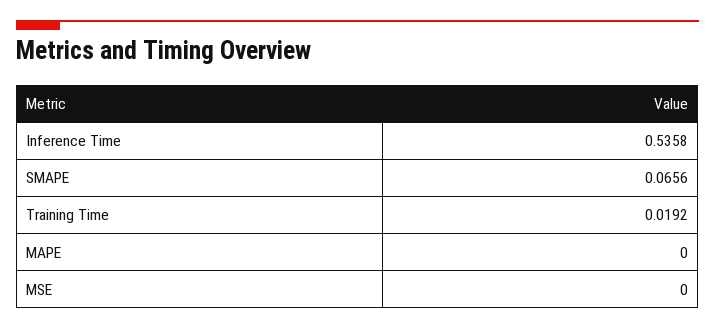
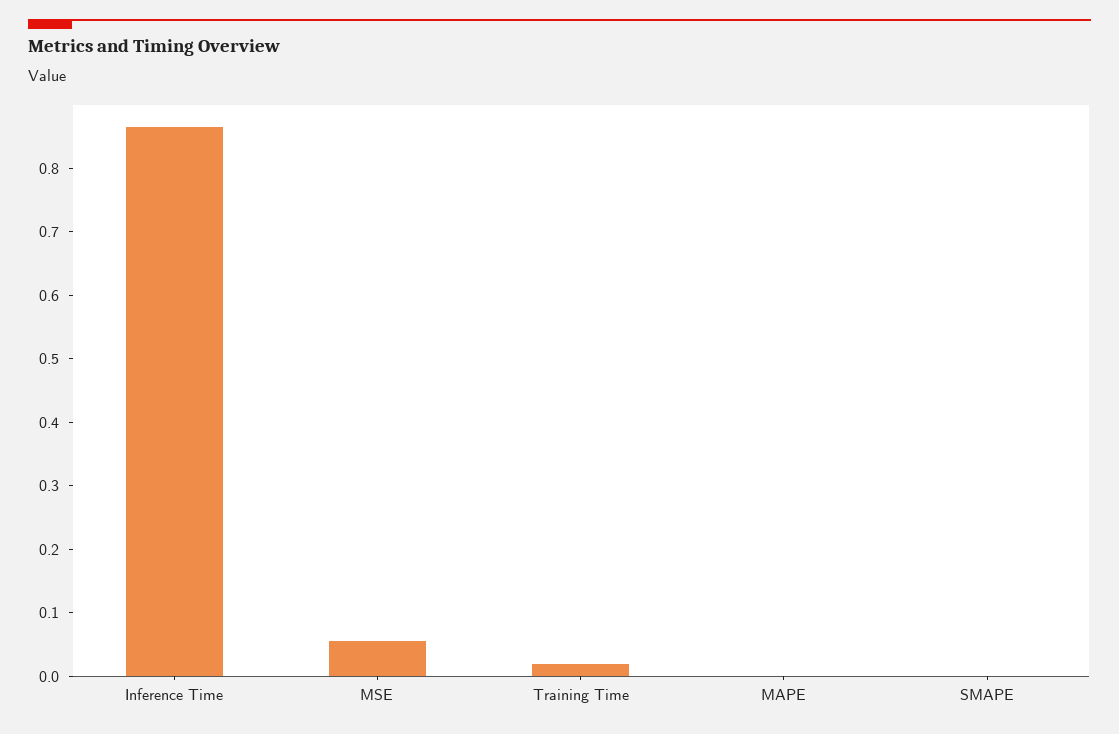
Inference Time: 0.5358 -> 0.86
SMAPE: 0.0656 -> 0
MSE: 0 -> 0.06

